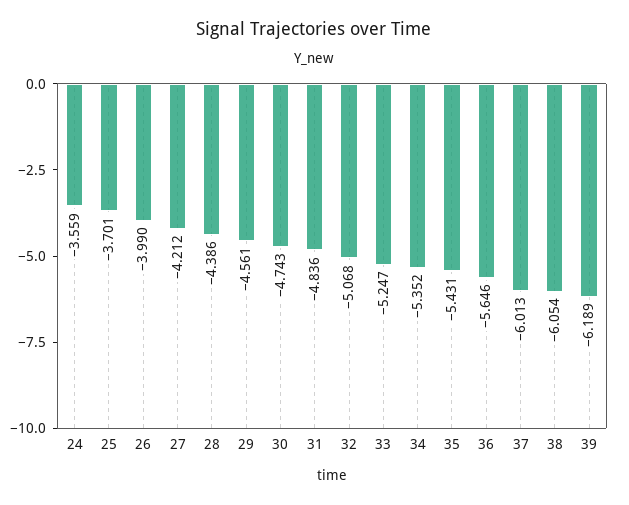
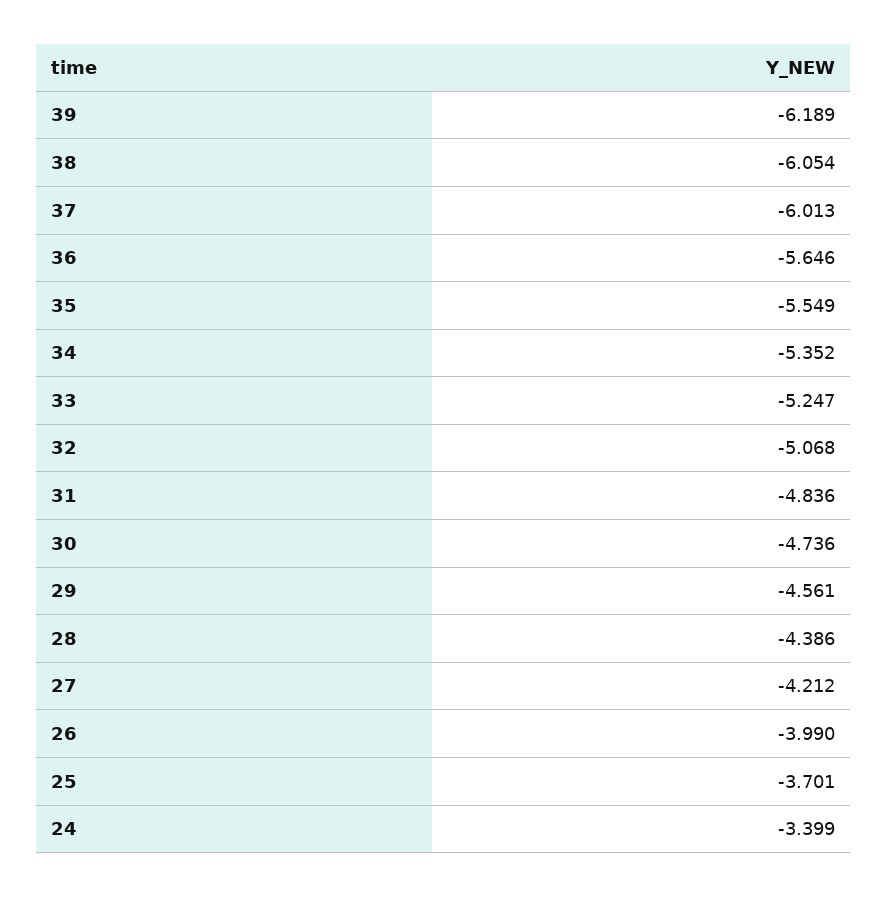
24: -3.559 -> -3.399
30: -4.743 -> -4.736
35: -5.431 -> -5.549

